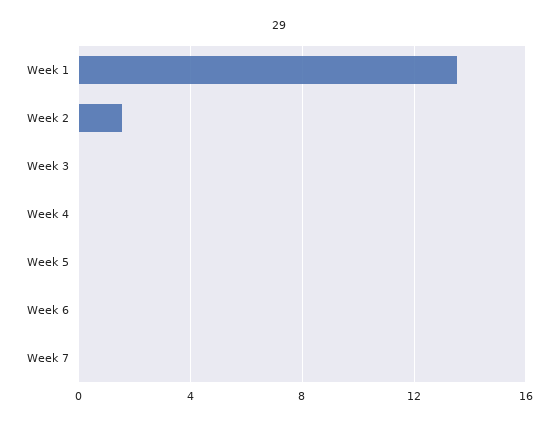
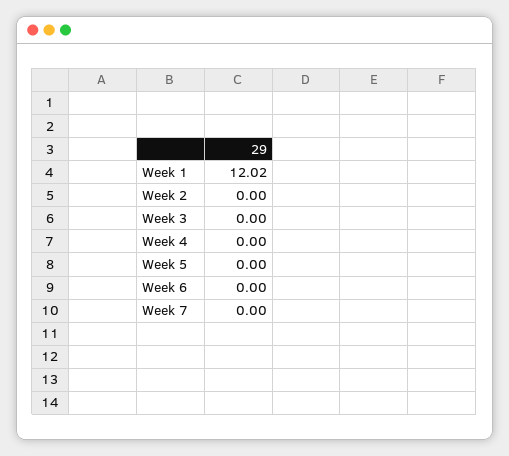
Week 1: 13.5 -> 12.02
Week 2: 1.5 -> 0

